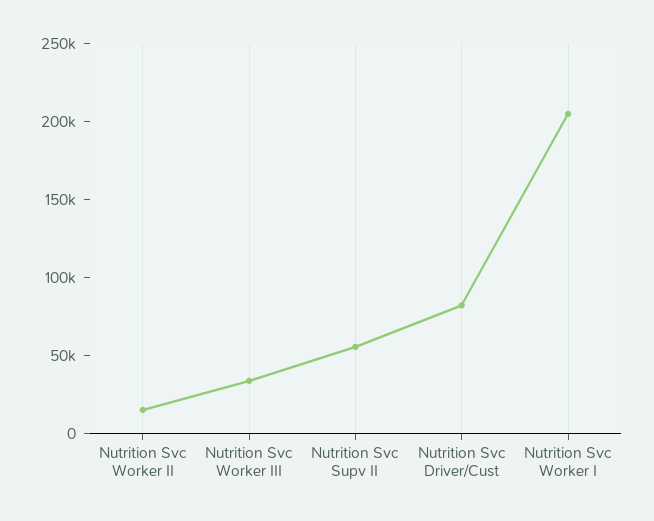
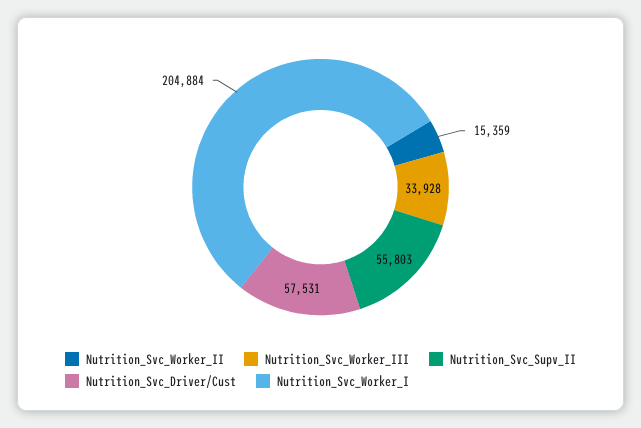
Nutrition Svc Driver/Cust: 80000 -> 57531

